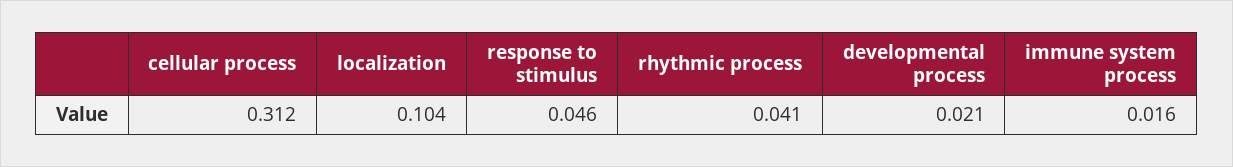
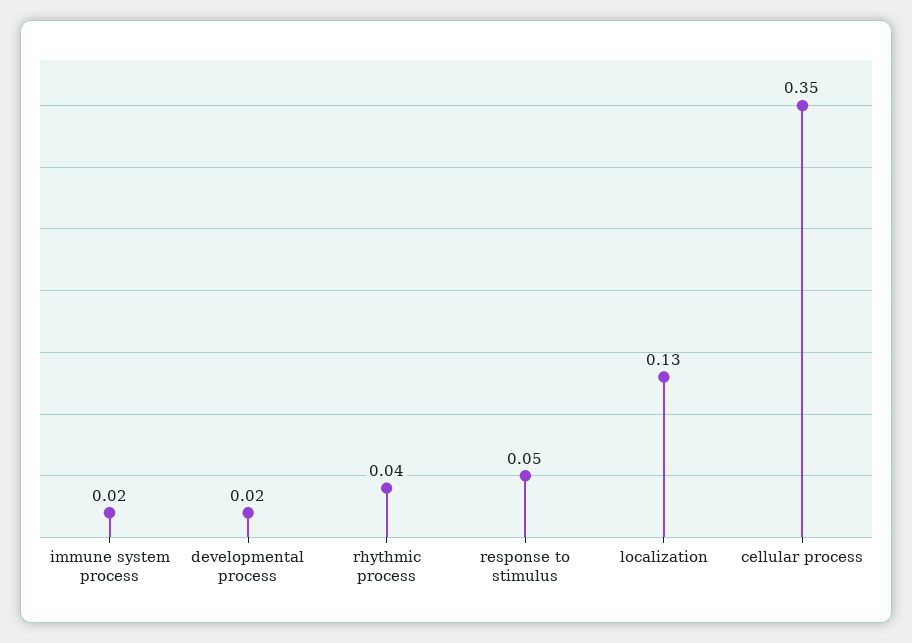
cellular process: 0.312 -> 0.35
localization: 0.104 -> 0.13

